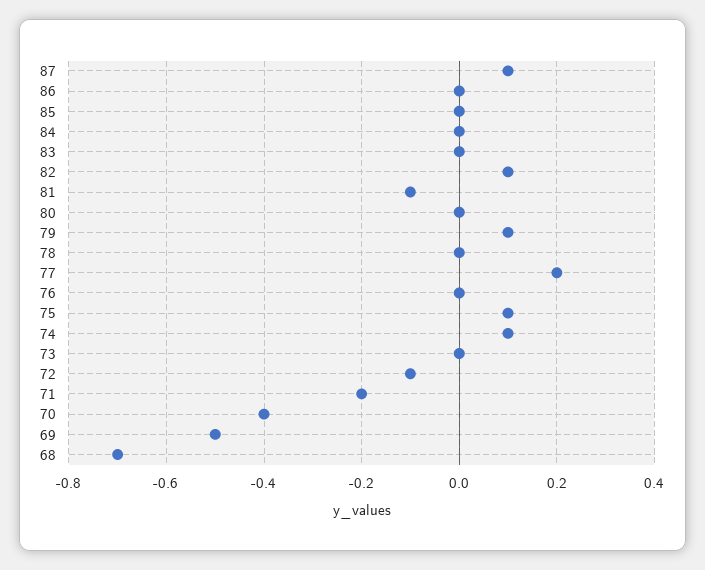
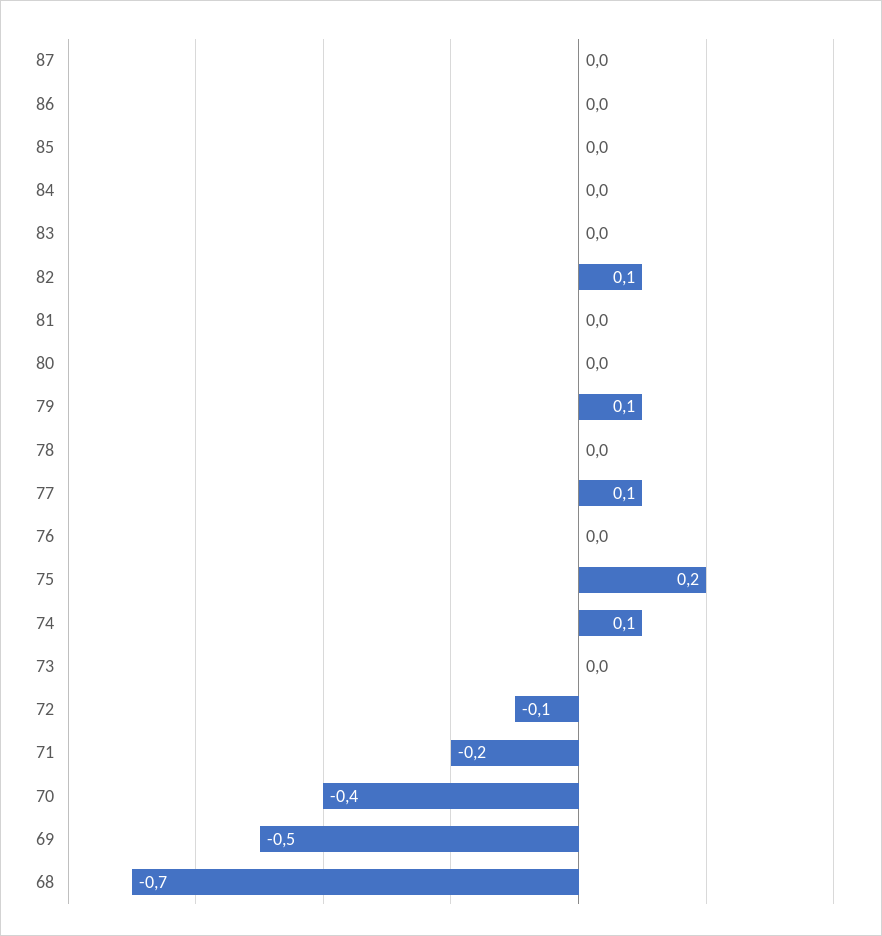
87: 0.1 -> 0
81: -0.1 -> 0
77: 0.2 -> 0.1
75: 0.1 -> 0.2

